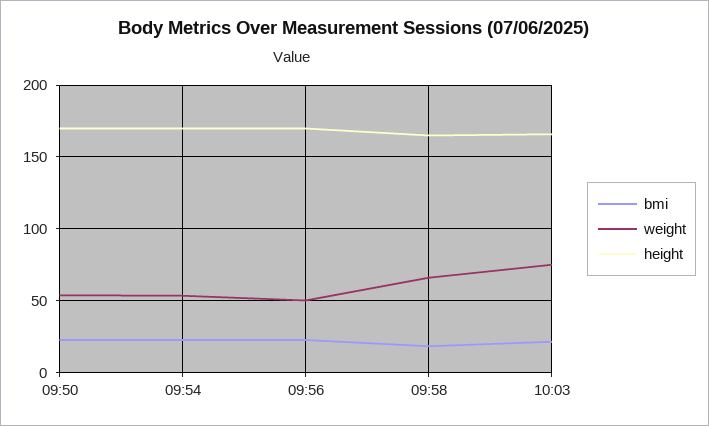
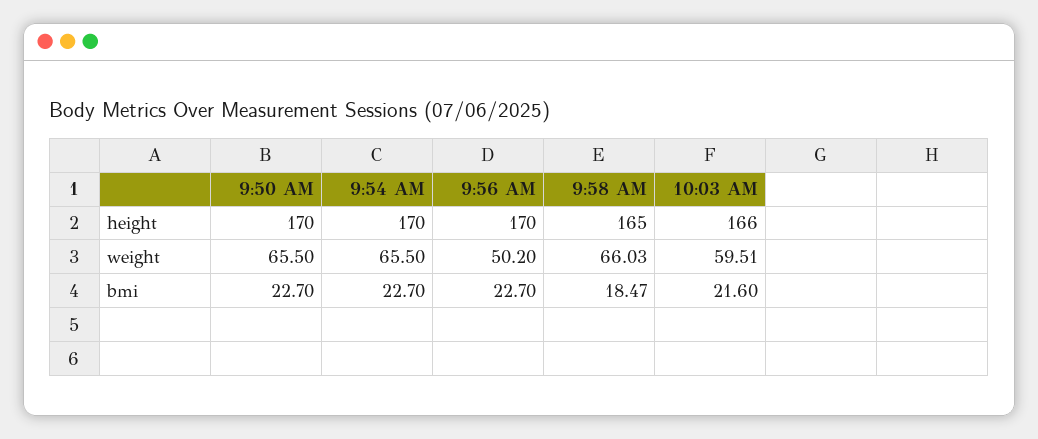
weight, 09:50: 55 -> 65.5
weight, 09:54: 55 -> 65.5
weight, 10:03: 75 -> 59.51

